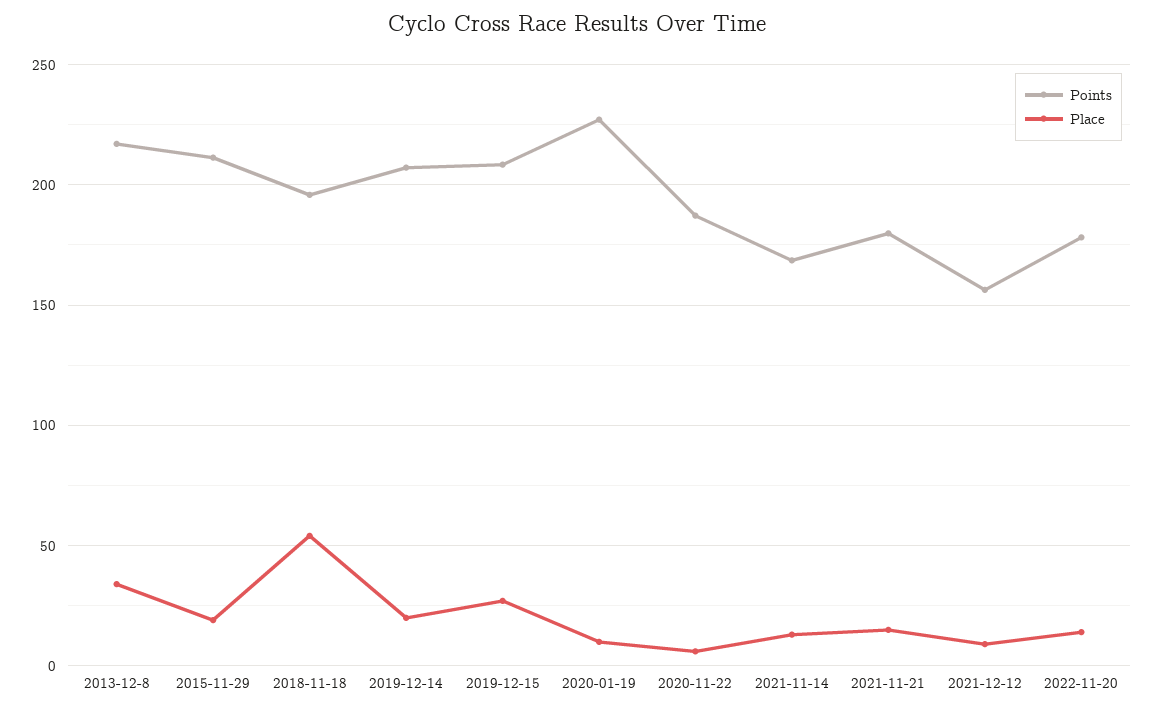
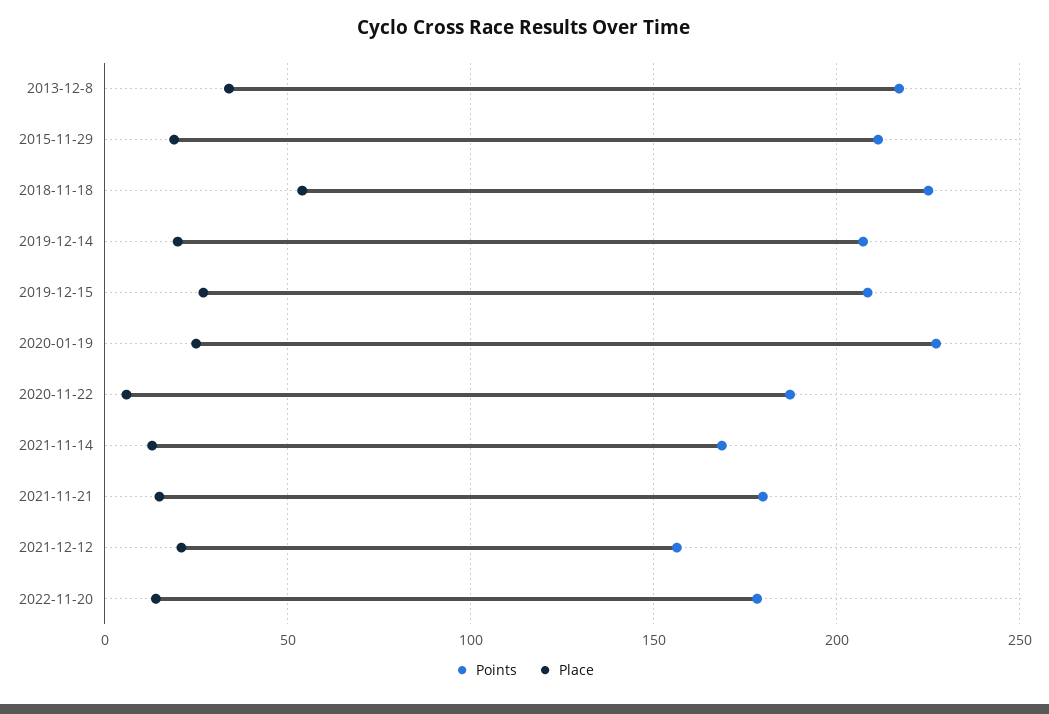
Points, 2018-11-18: 195 -> 225
Place, 2020-01-19: 10 -> 25
Place, 2021-12-12: 10 -> 20

